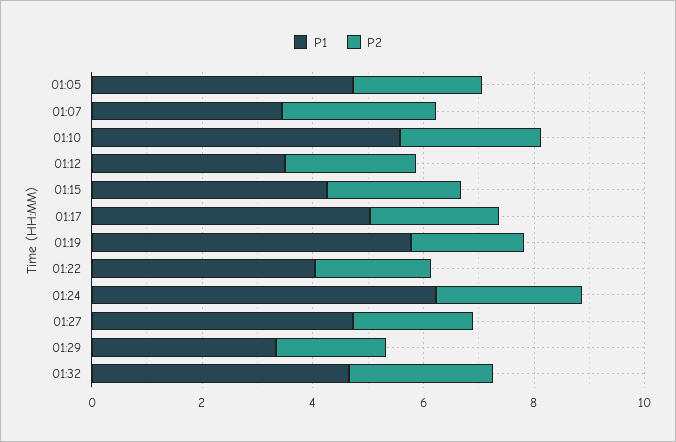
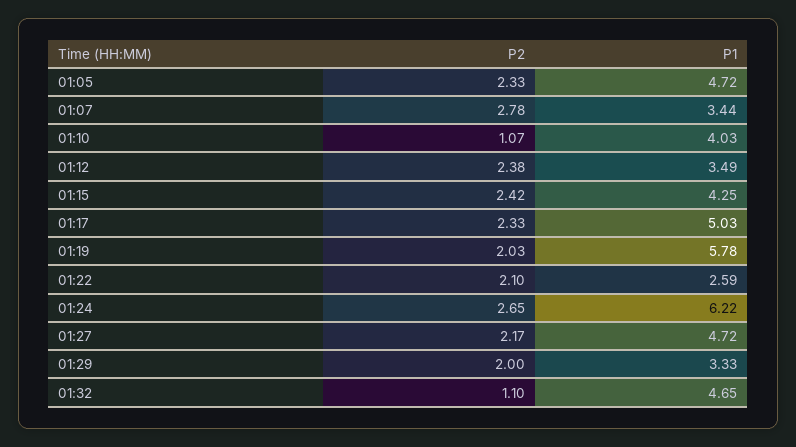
P1, 01:10: 5.5 -> 4.03
P2, 01:10: 2.5 -> 1.07
P1, 01:22: 4 -> 2.59
P2, 01:32: 2.5 -> 1.1

